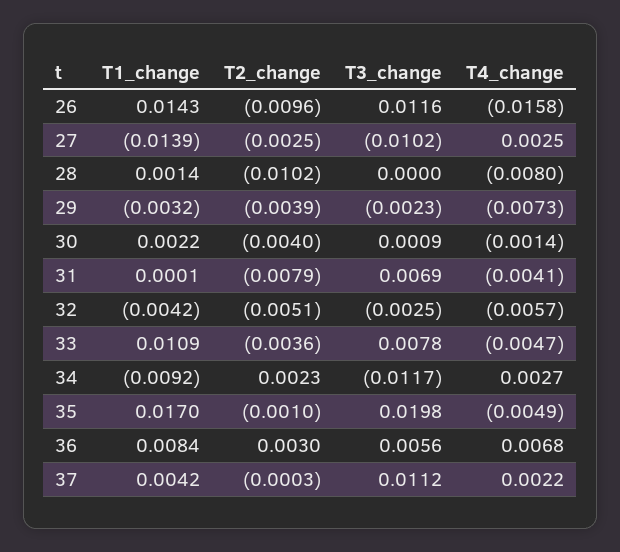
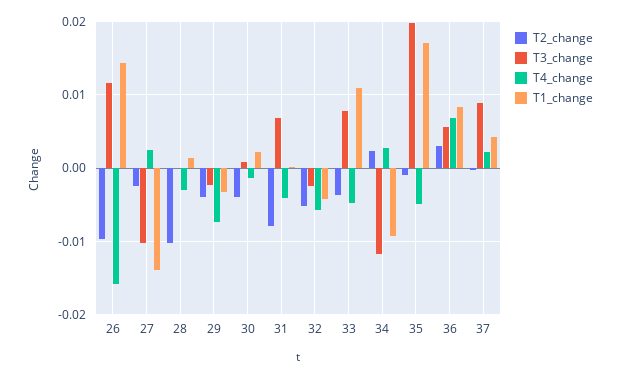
T4_change, 28: -0.008 -> -0.003
T3_change, 37: 0.0112 -> 0.009

